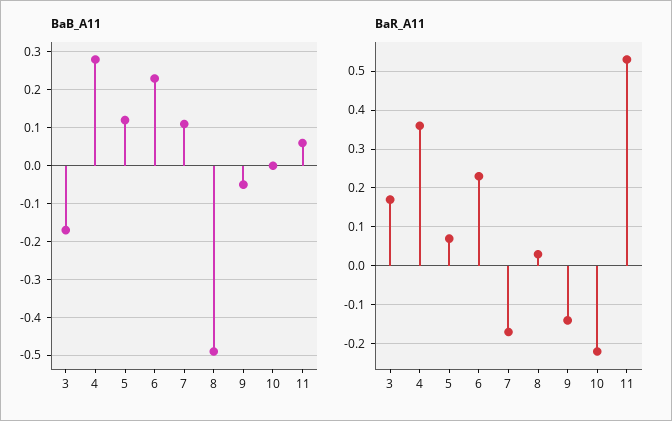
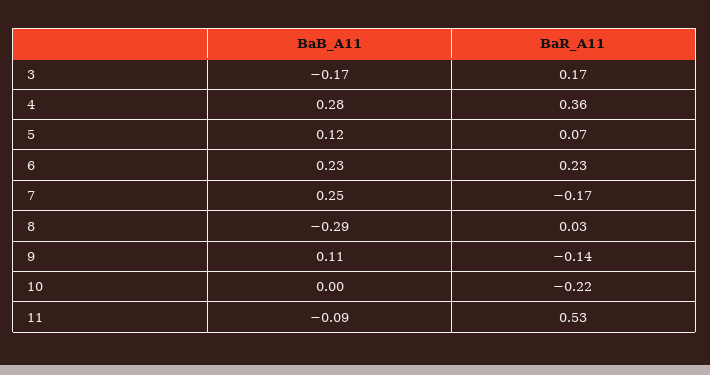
BaB_A11, 7: 0.1 -> 0.25
BaB_A11, 8: -0.5 -> -0.29
BaB_A11, 9: -0.05 -> 0.11
BaB_A11, 11: 0.05 -> -0.09

